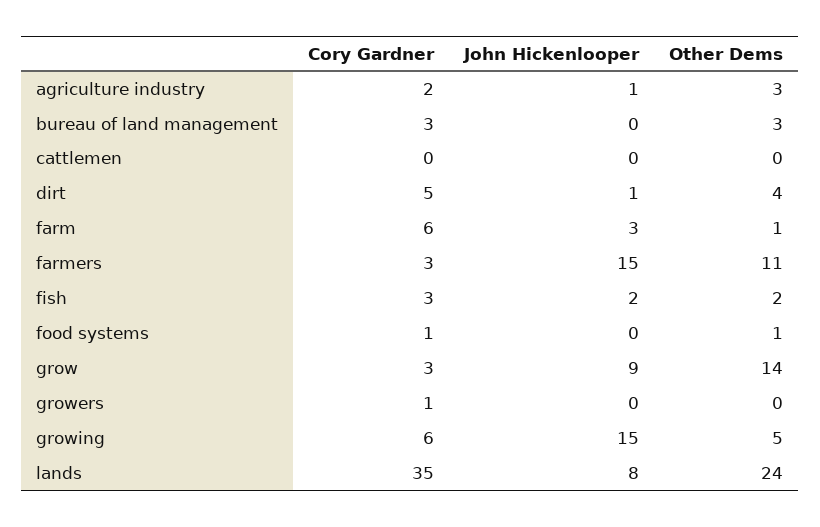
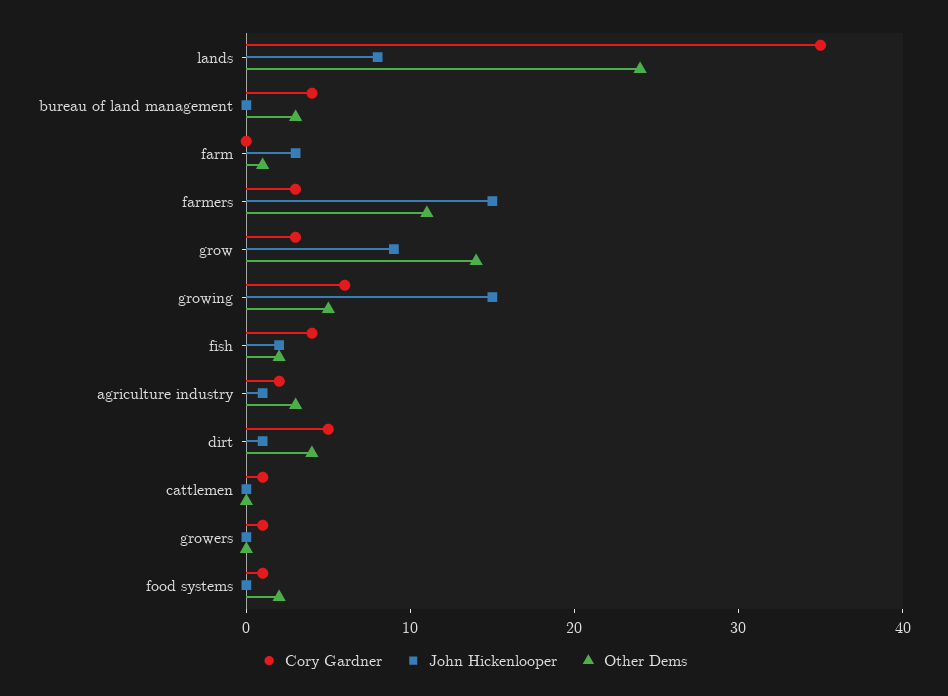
Cory Gardner, bureau of land management: 3 -> 4
Cory Gardner, cattlemen: 0 -> 1
Cory Gardner, farm: 6 -> 0
Cory Gardner, fish: 3 -> 4
Other Dems, food systems: 1 -> 2

